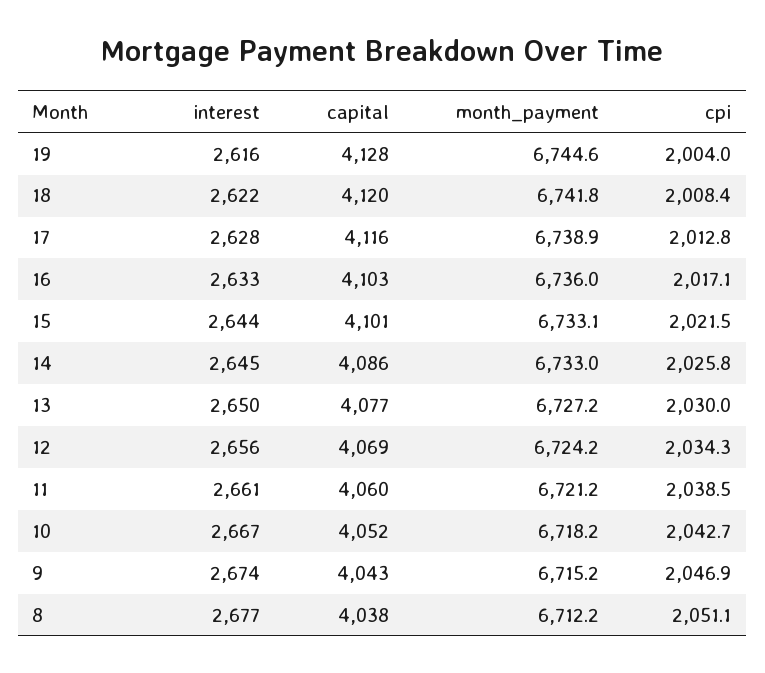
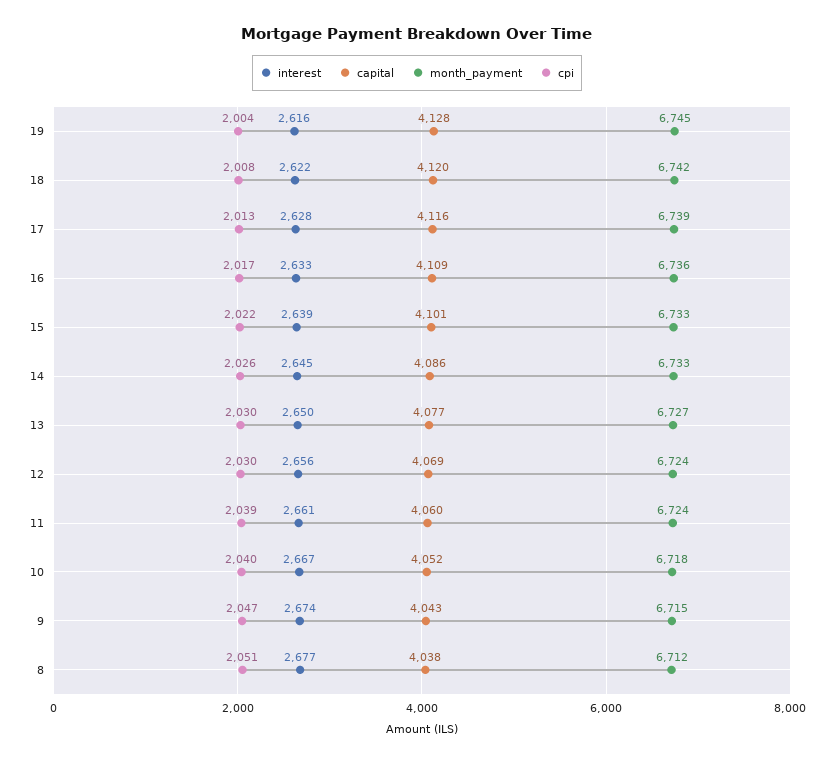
capital, 16: 4103 -> 4109
interest, 15: 2644 -> 2639
cpi, 12: 2034.3 -> 2030
month_payment, 11: 6721.2 -> 6724
cpi, 10: 2042.7 -> 2040

